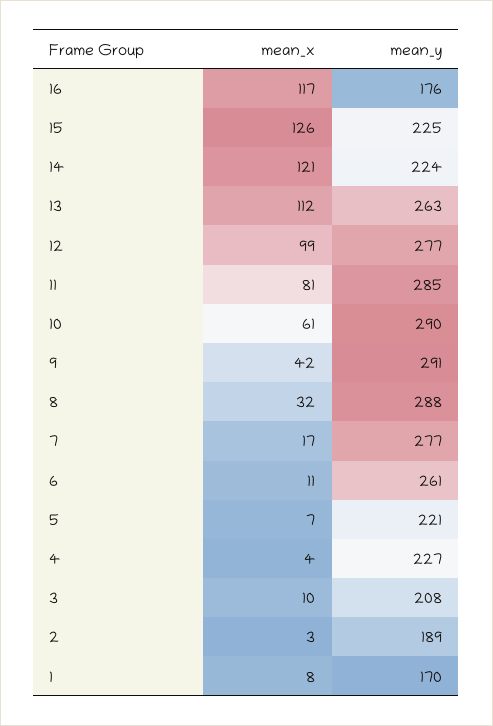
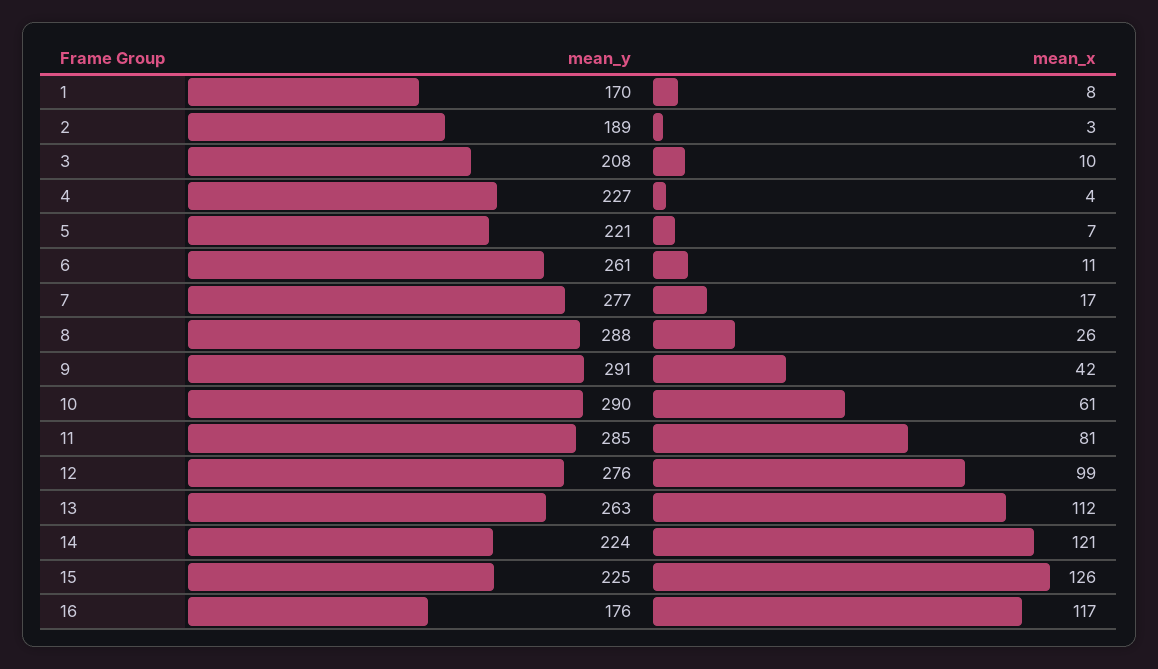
mean_y, 12: 277 -> 276
mean_x, 8: 32 -> 26

